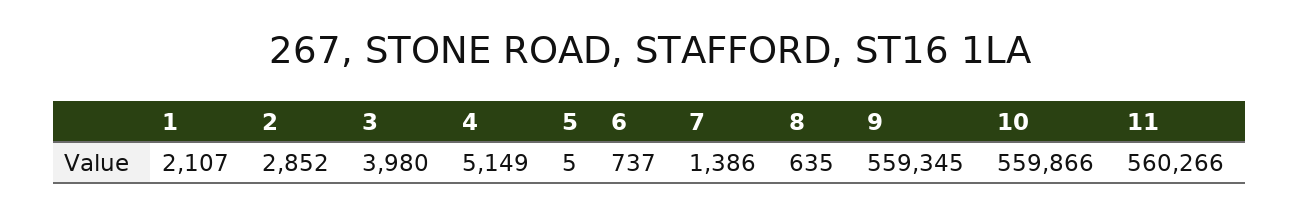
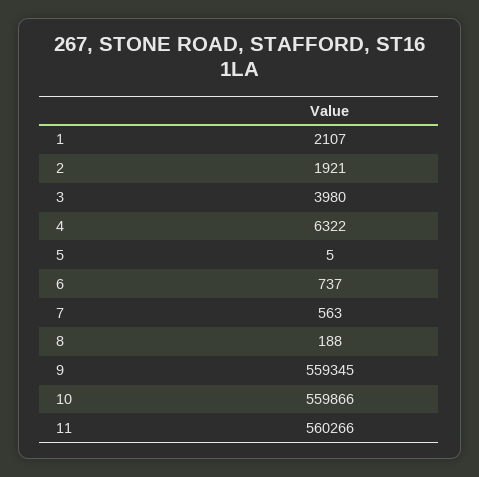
2: 2852 -> 1921
4: 5149 -> 6322
7: 1386 -> 563
8: 635 -> 188

